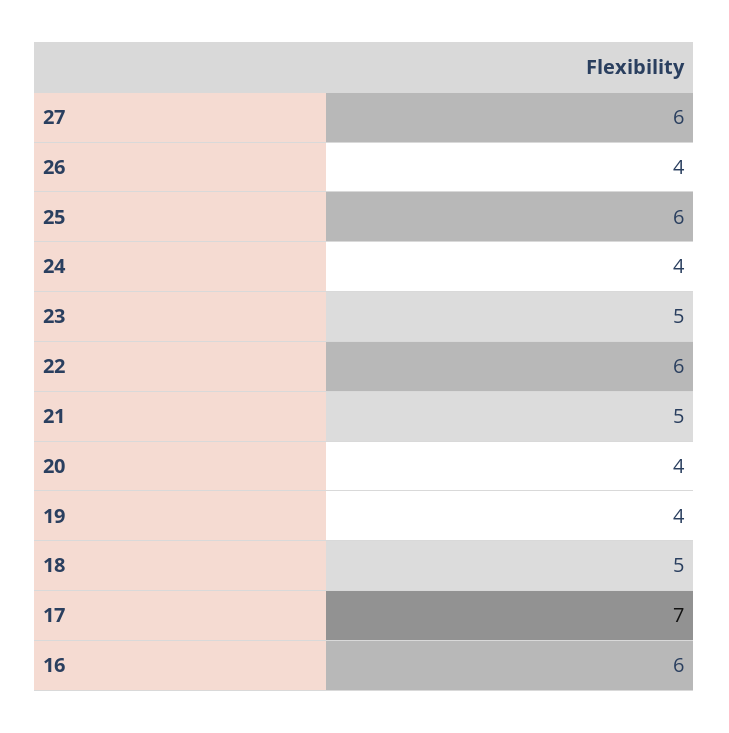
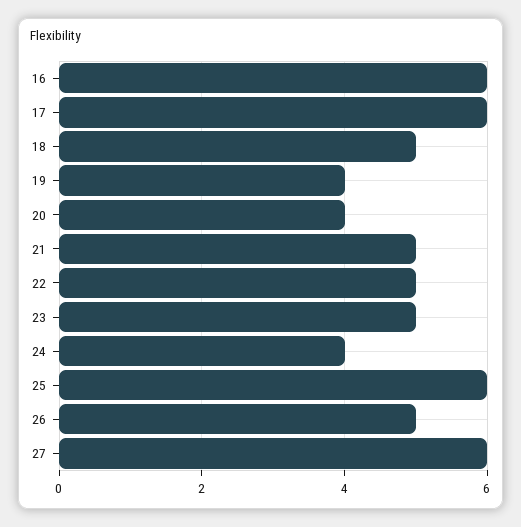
26: 4 -> 5
22: 6 -> 5
17: 7 -> 6

